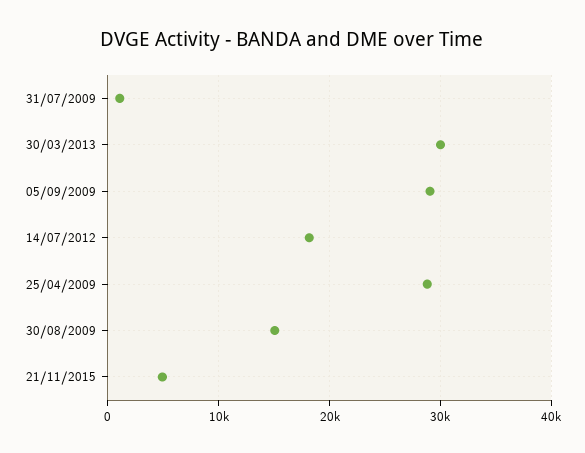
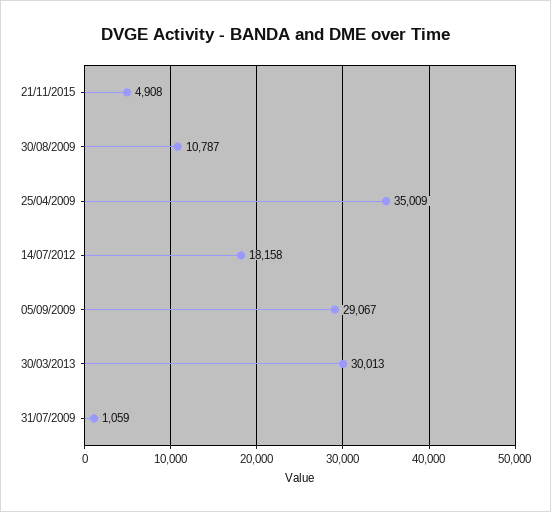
25/04/2009: 29000 -> 35009
30/08/2009: 15000 -> 10787

